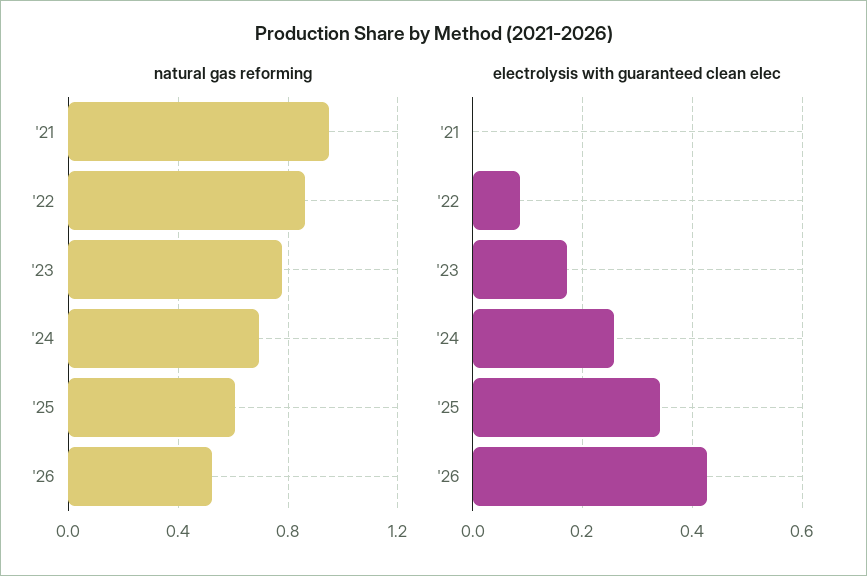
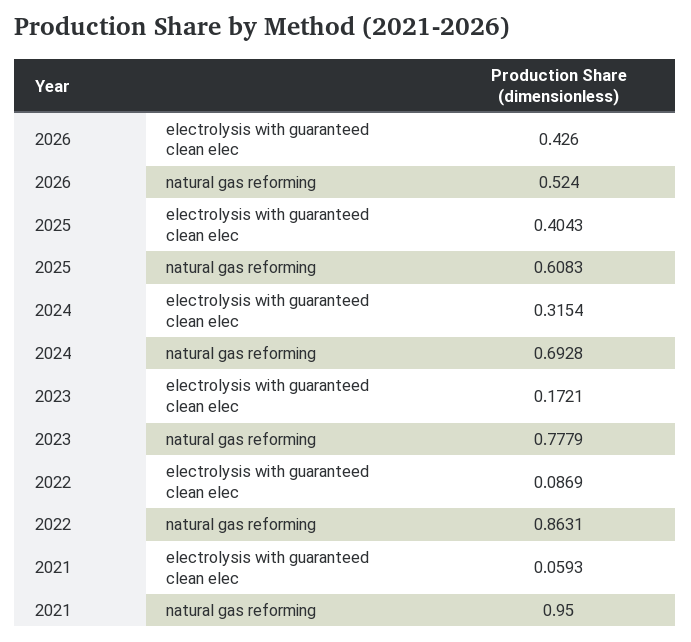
electrolysis with guaranteed clean elec, '21: 0 -> 0.0593
electrolysis with guaranteed clean elec, '24: 0.26 -> 0.3154
electrolysis with guaranteed clean elec, '25: 0.34 -> 0.4043

